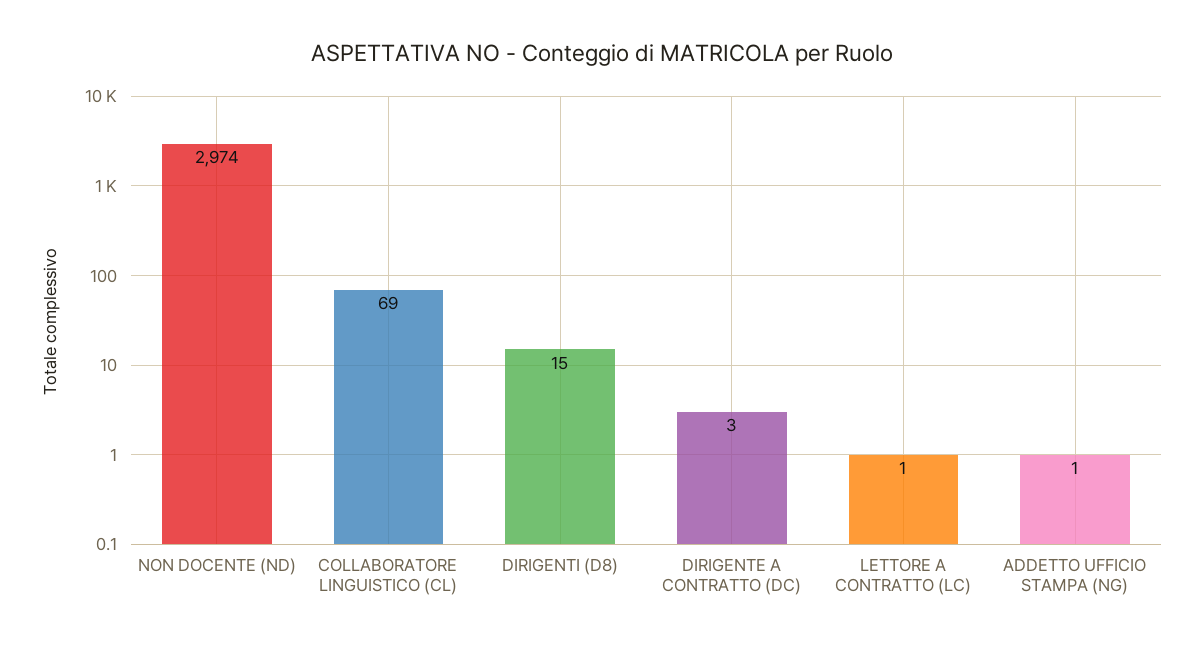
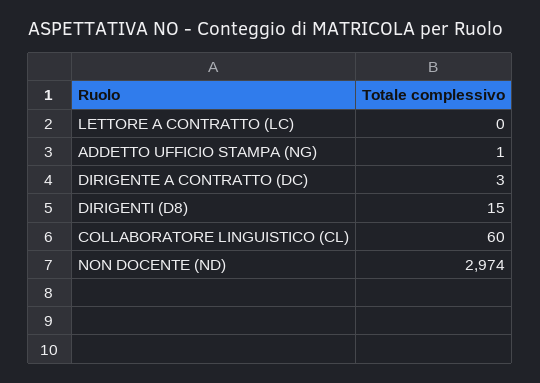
COLLABORATORE LINGUISTICO (CL): 69 -> 60
LETTORE A CONTRATTO (LC): 1 -> 0

